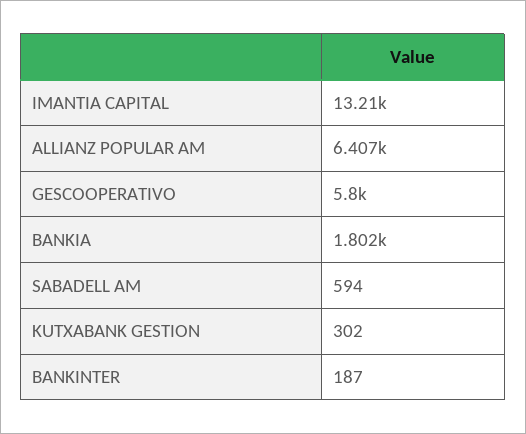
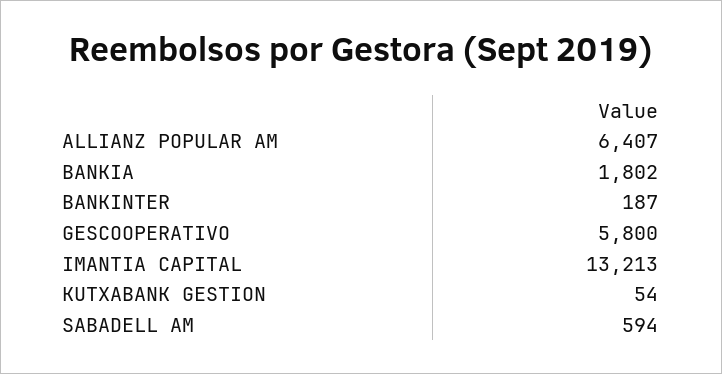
KUTXABANK GESTION: 302 -> 54

